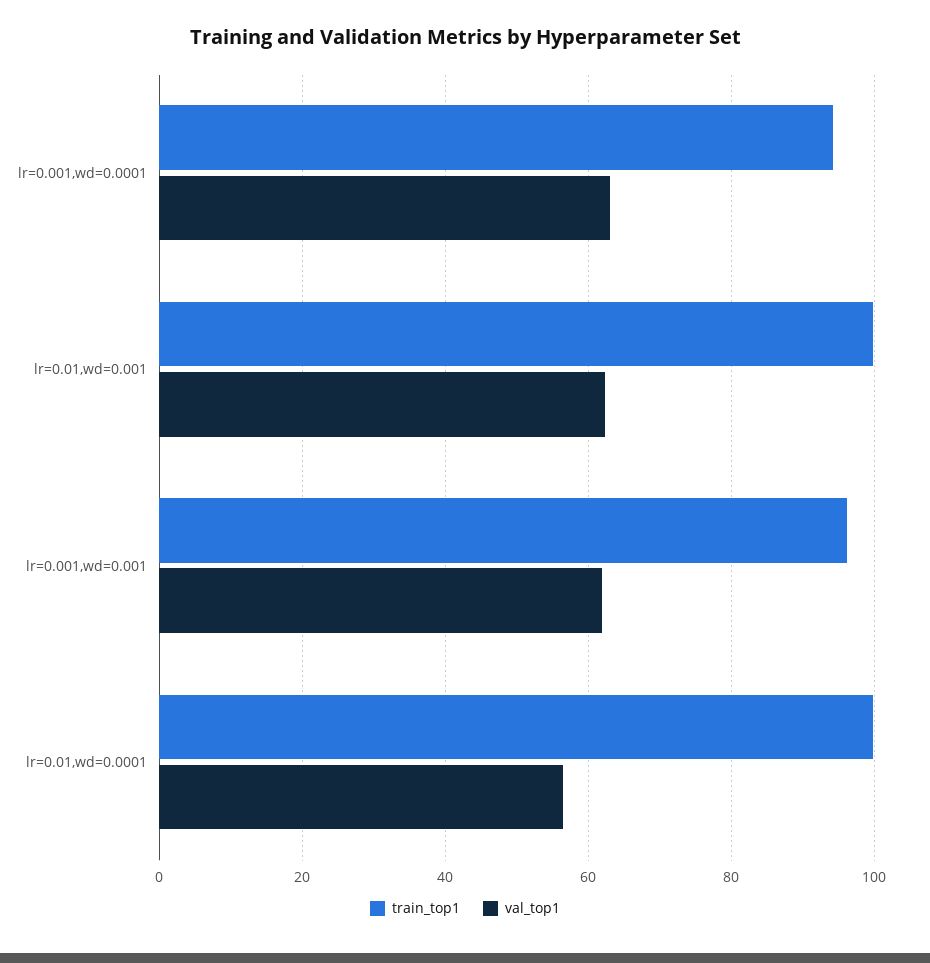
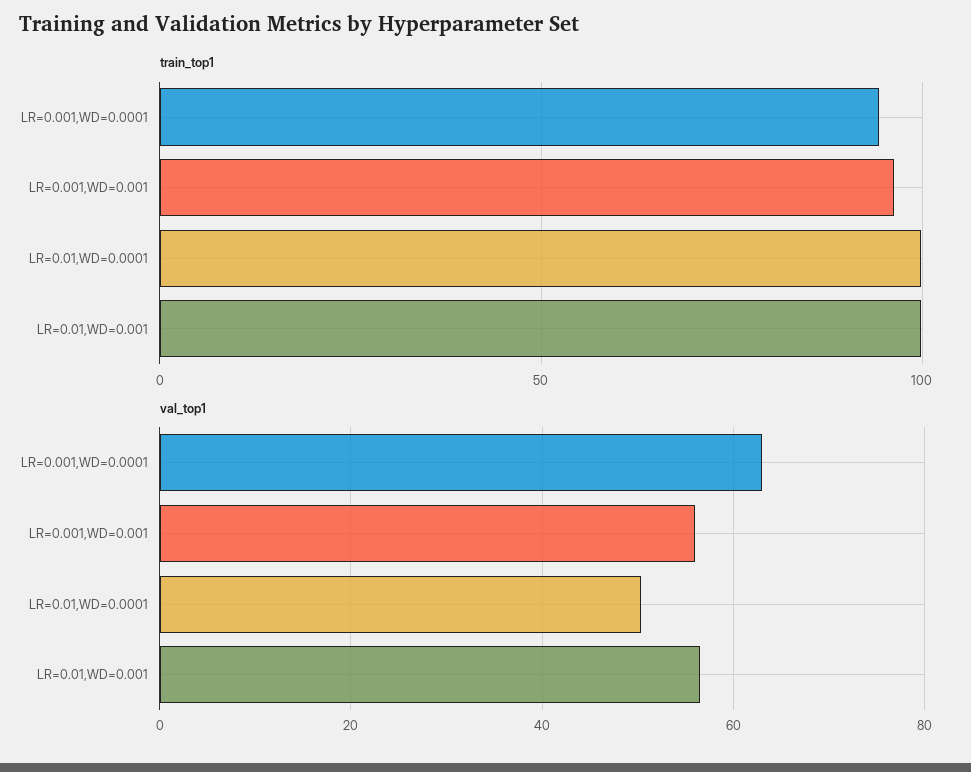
val_top1, lr=0.01,wd=0.001: 62 -> 56
val_top1, lr=0.001,wd=0.001: 62 -> 56
val_top1, lr=0.01,wd=0.0001: 56 -> 50

